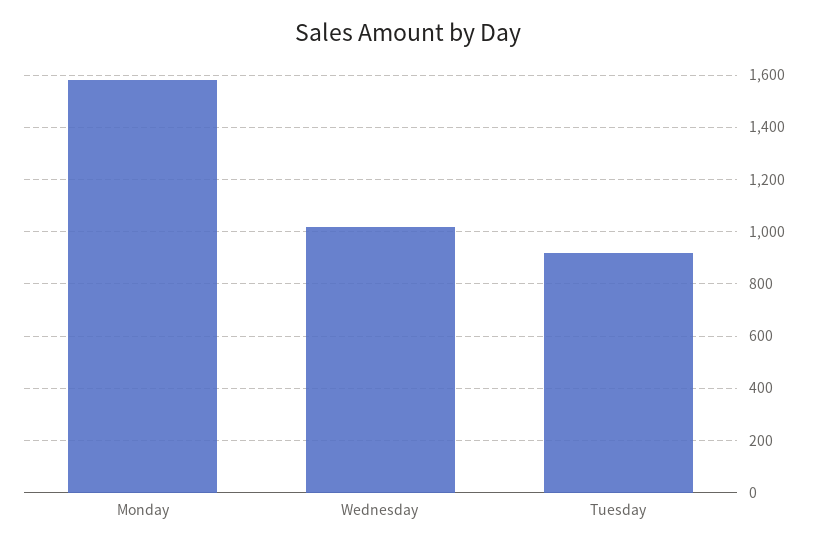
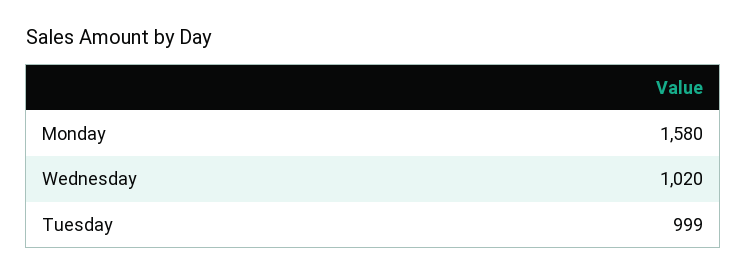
Tuesday: 925 -> 999

